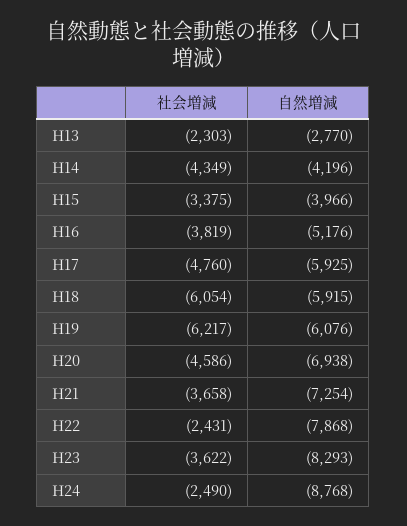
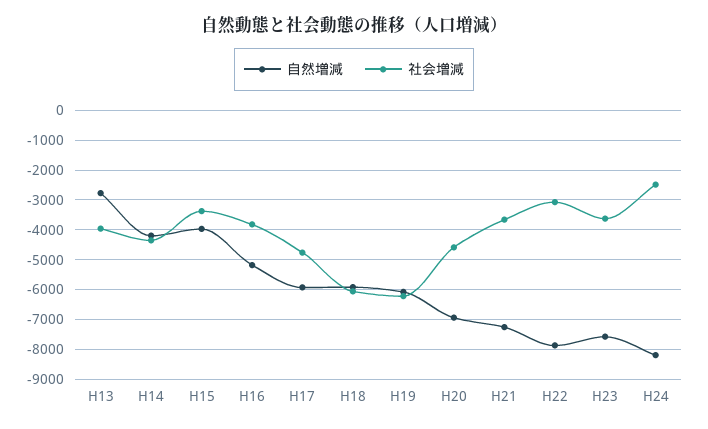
社会増減, H13: -2303 -> -4000
社会増減, H22: -2431 -> -3000
自然増減, H23: -8293 -> -7500
自然増減, H24: -8768 -> -8250

